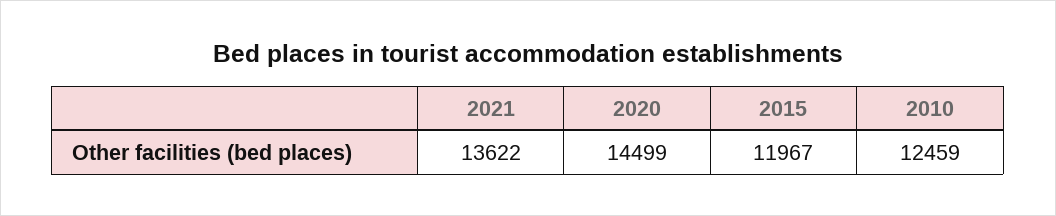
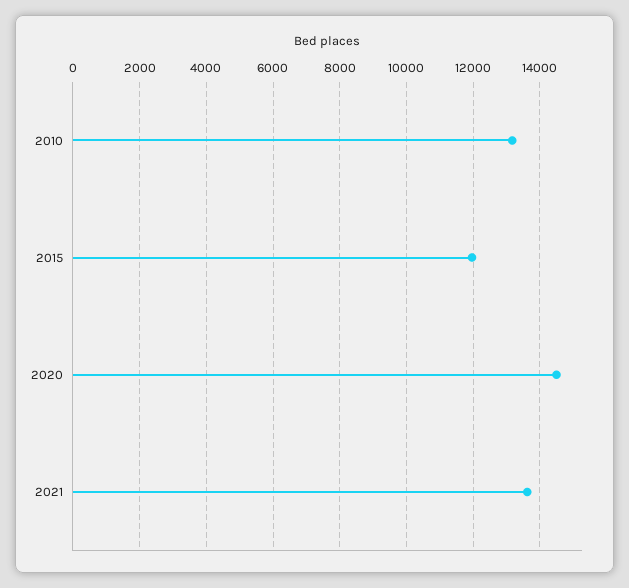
2010: 12459 -> 13200

